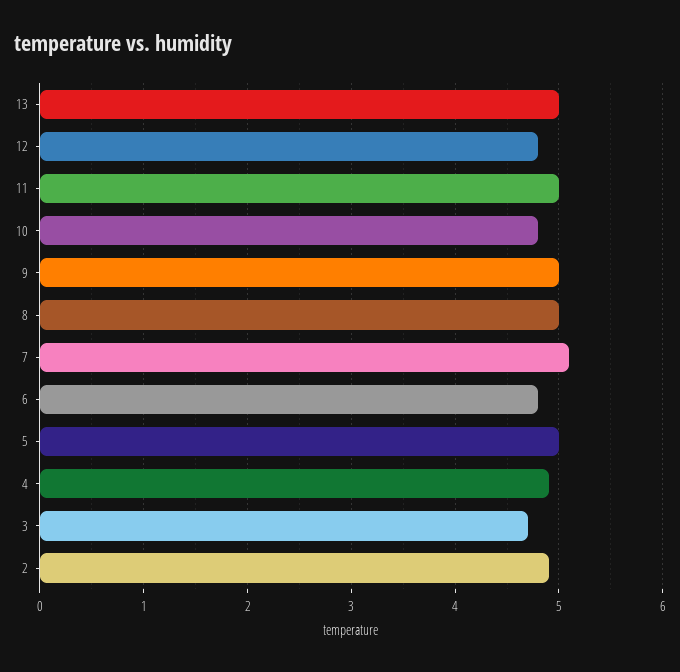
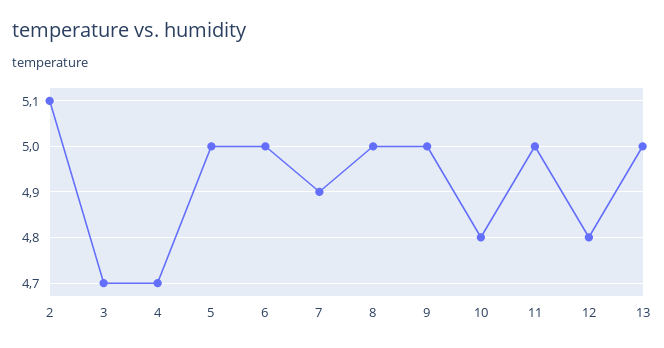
7: 5.1 -> 4.9
6: 4.8 -> 5
4: 4.9 -> 4.7
2: 4.9 -> 5.1

